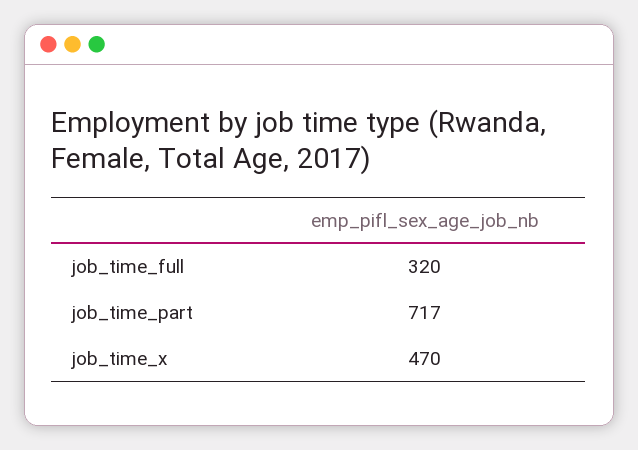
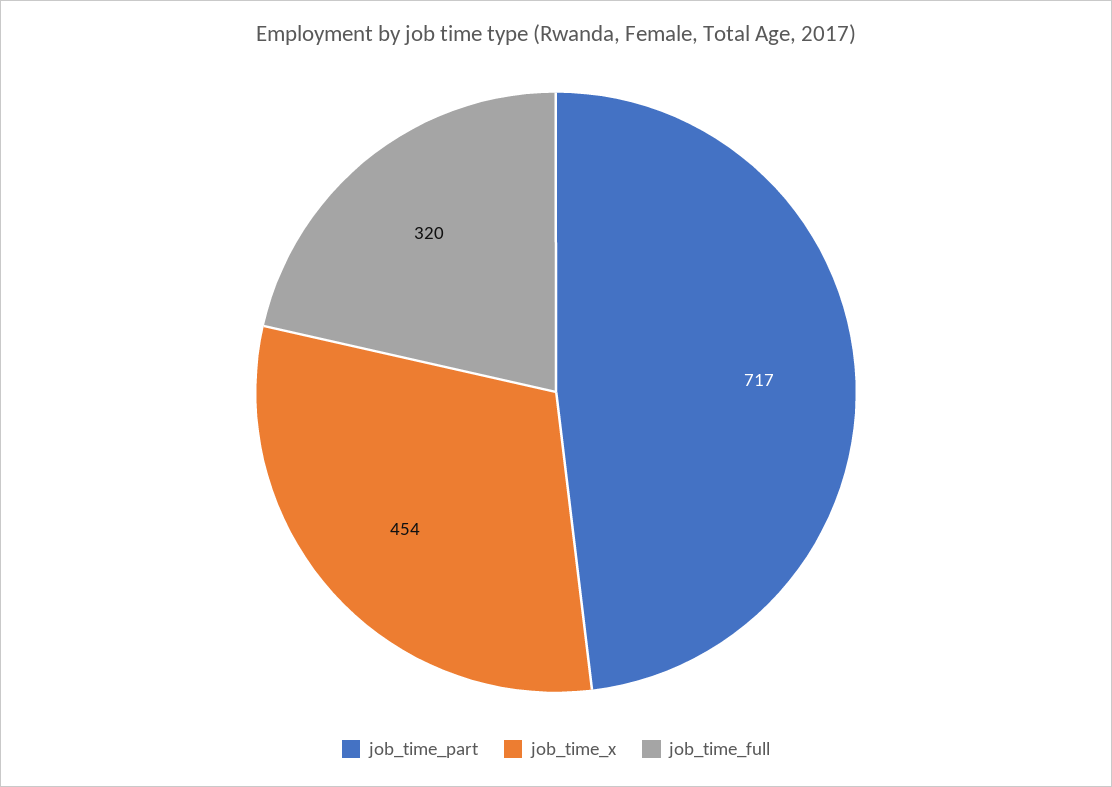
job_time_x: 470 -> 454

